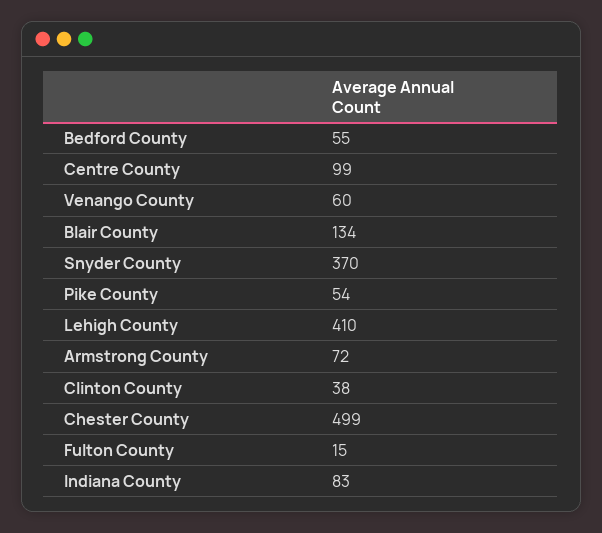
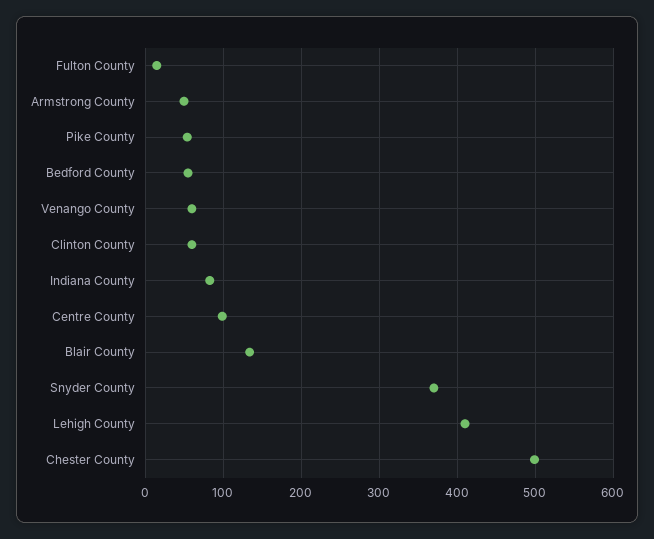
Armstrong County: 72 -> 50
Clinton County: 38 -> 60

